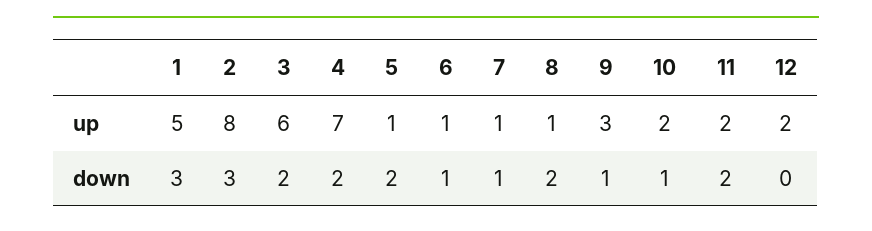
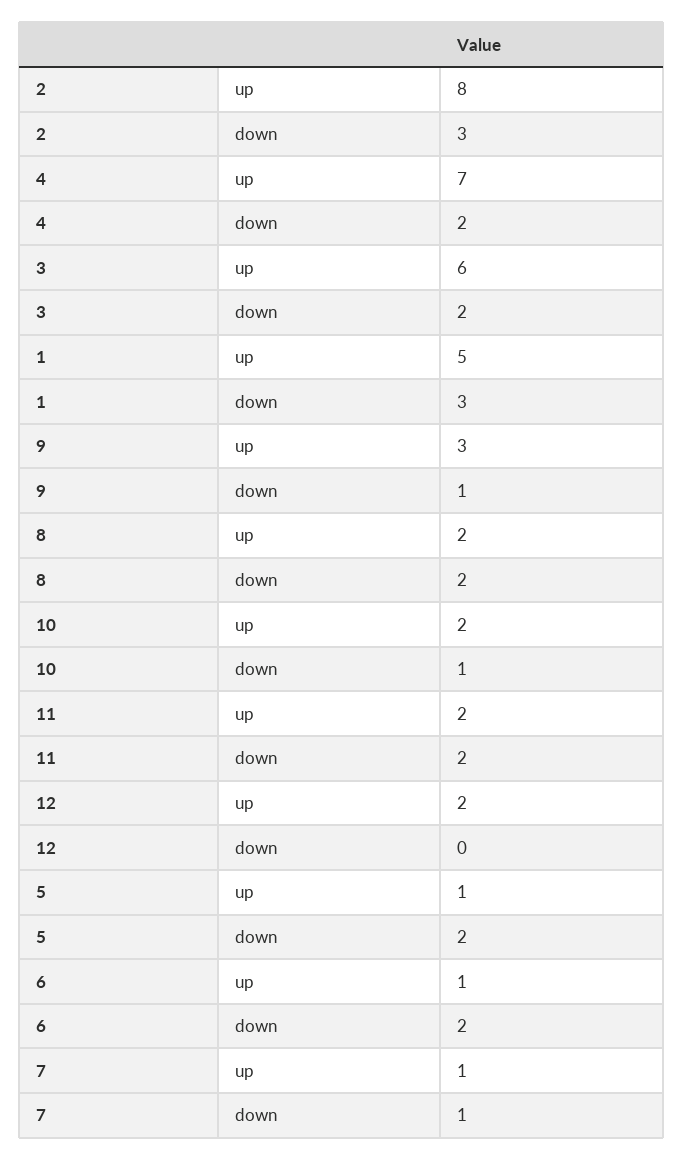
8, up: 1 -> 2
6, down: 1 -> 2

